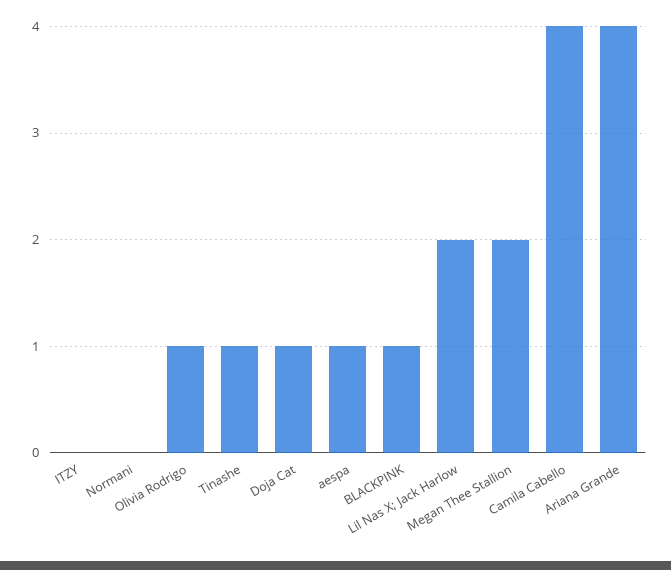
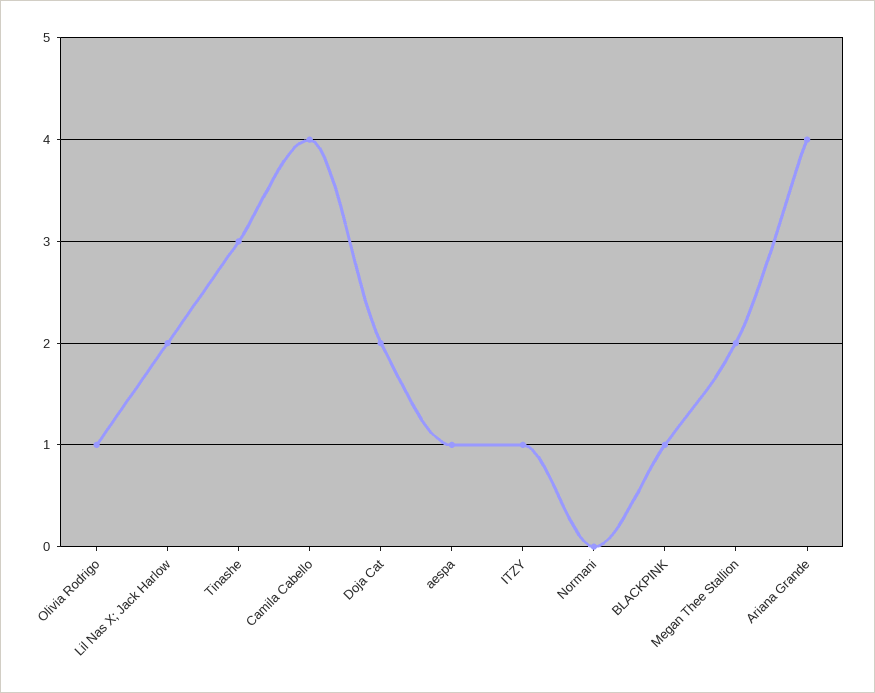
ITZY: 0 -> 1
Tinashe: 1 -> 3
Doja Cat: 1 -> 2

